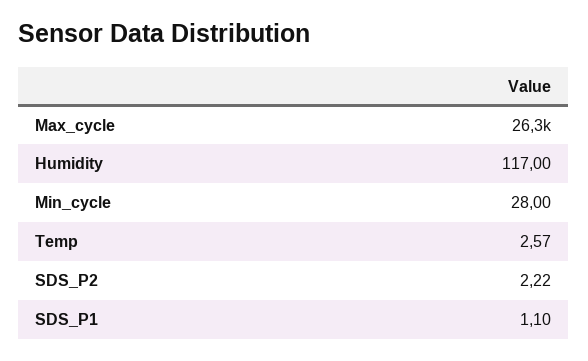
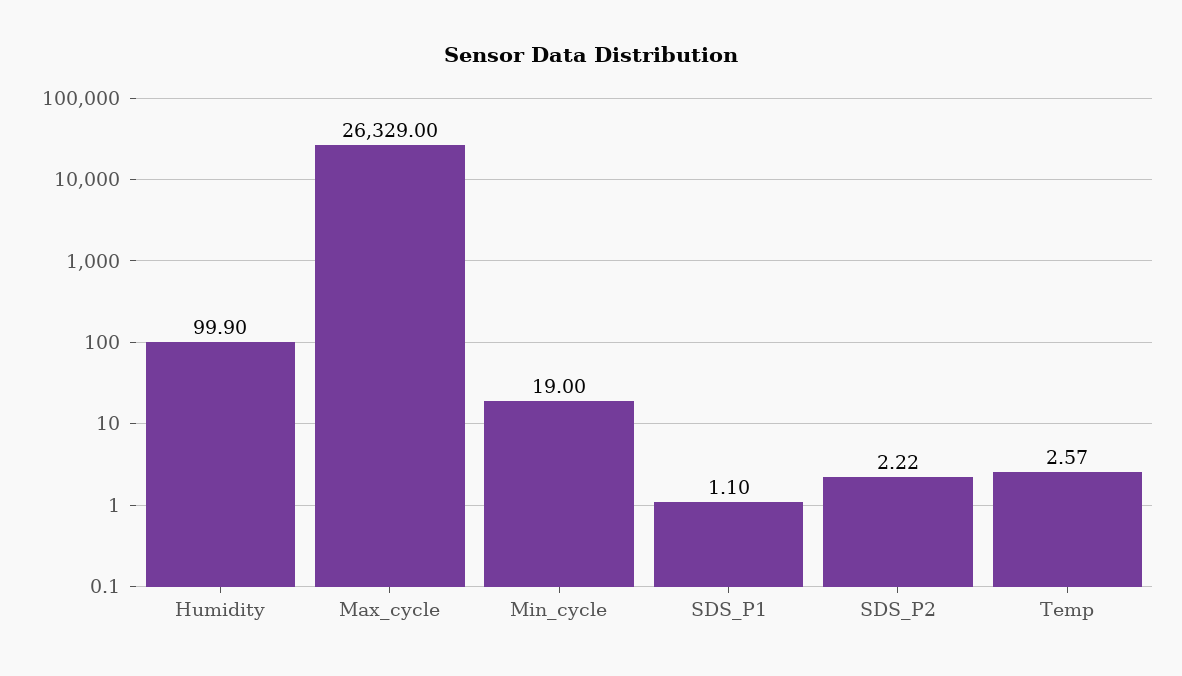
Humidity: 117 -> 99.9
Min_cycle: 28 -> 19

